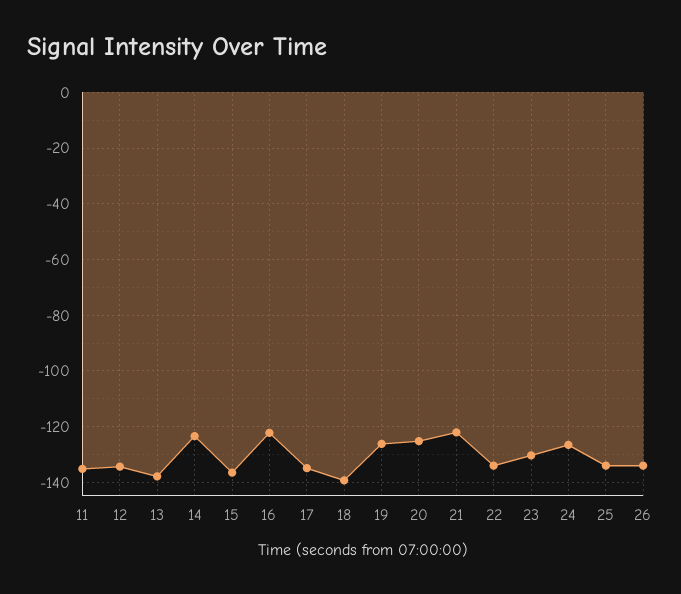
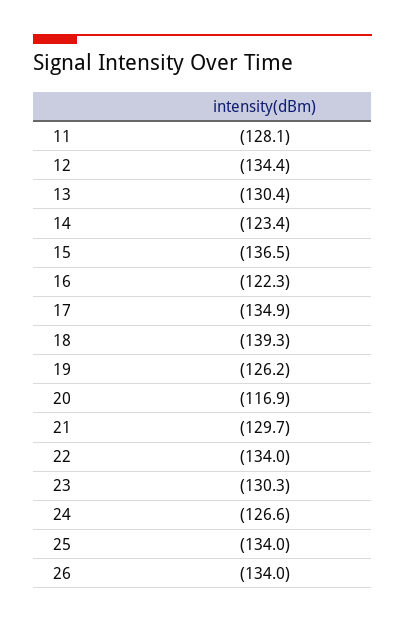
11: -135 -> -128.1
13: -137.5 -> -130.4
20: -125 -> -116.9
21: -122.5 -> -129.7

